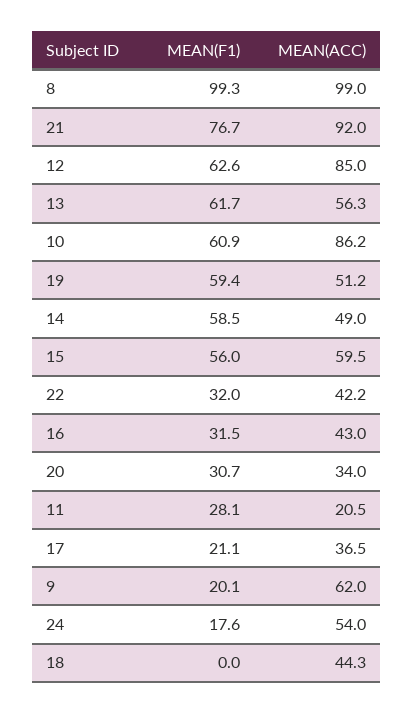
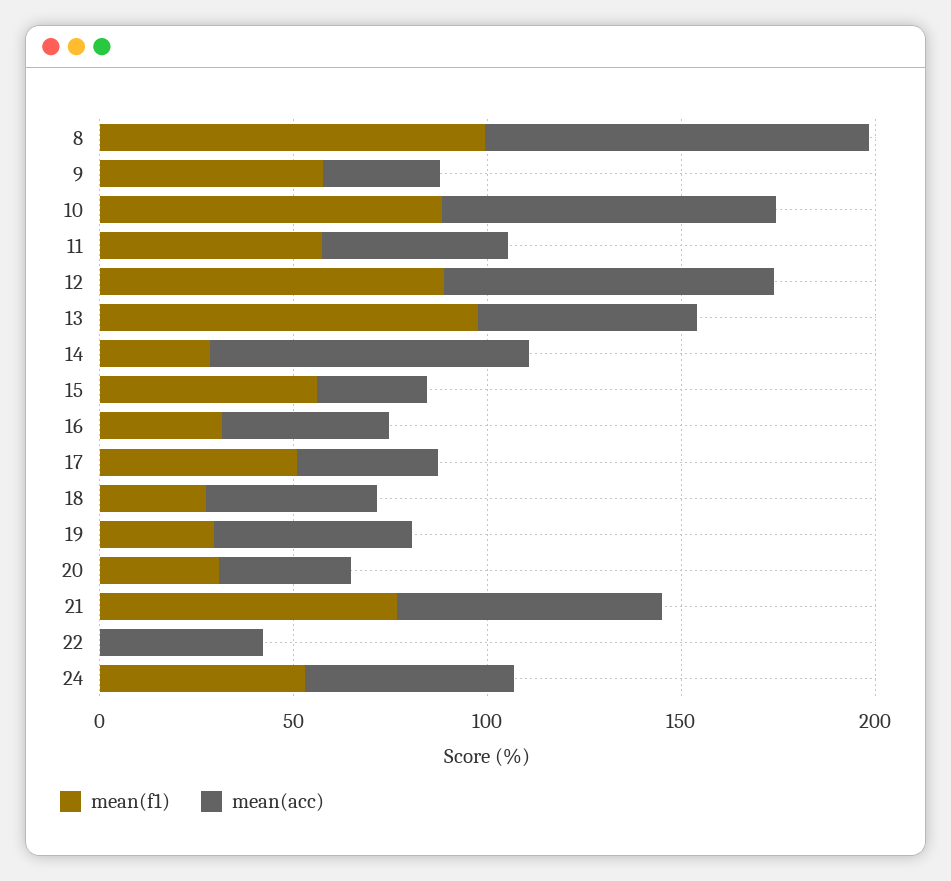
MEAN(ACC), 21: 92 -> 70
MEAN(F1), 12: 62.6 -> 90
MEAN(F1), 13: 61.7 -> 100
MEAN(F1), 10: 60.9 -> 90
MEAN(F1), 19: 59.4 -> 30
MEAN(F1), 14: 58.5 -> 30
MEAN(ACC), 14: 49 -> 80
MEAN(ACC), 15: 59.5 -> 30
MEAN(F1), 22: 32 -> 0
MEAN(F1), 11: 28.1 -> 60
MEAN(ACC), 11: 20.5 -> 50
MEAN(F1), 17: 21.1 -> 50
MEAN(F1), 9: 20.1 -> 60
MEAN(ACC), 9: 62 -> 30
MEAN(F1), 24: 17.6 -> 50
MEAN(F1), 18: 0 -> 30

